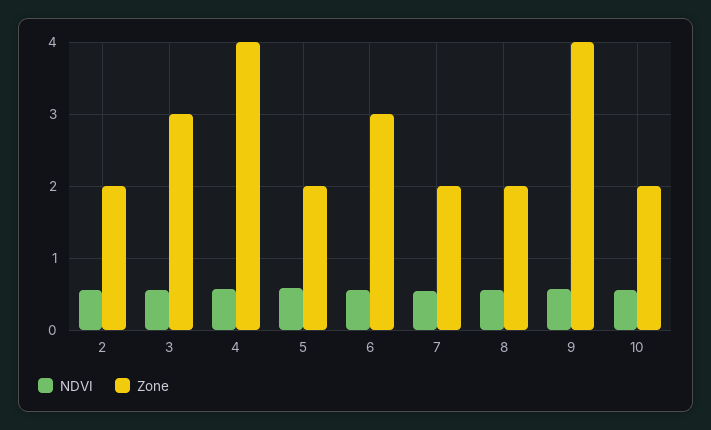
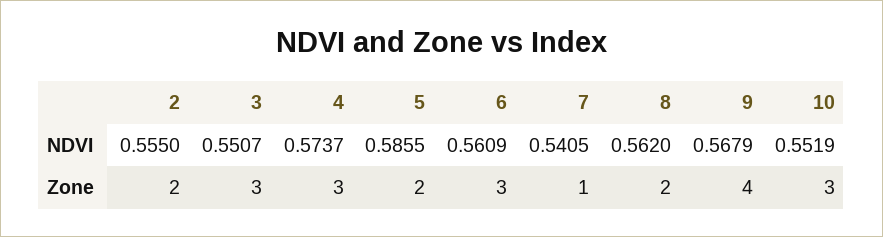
Zone, 4: 4 -> 3
Zone, 7: 2 -> 1
Zone, 10: 2 -> 3

